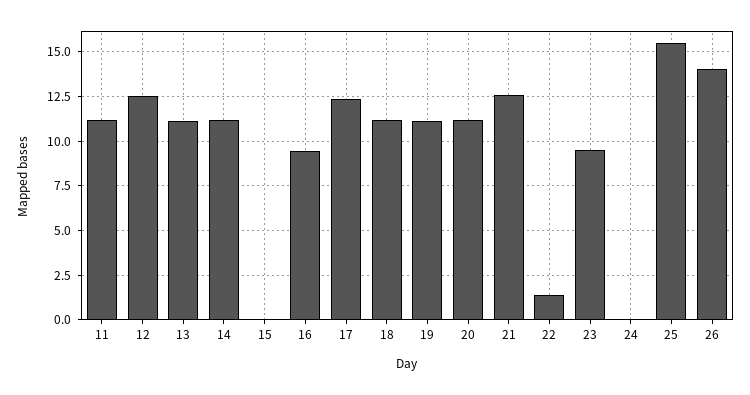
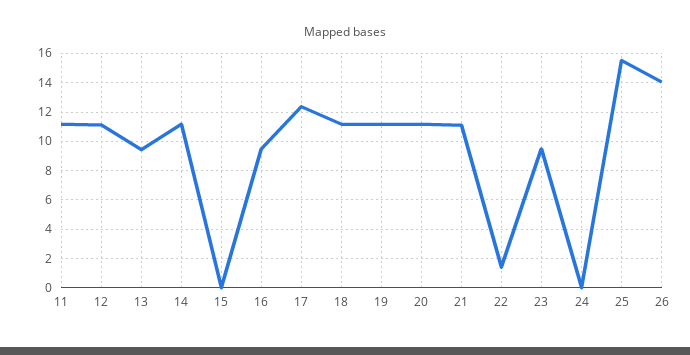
12: 12.5 -> 11
13: 11 -> 9.5
21: 12.5 -> 11

